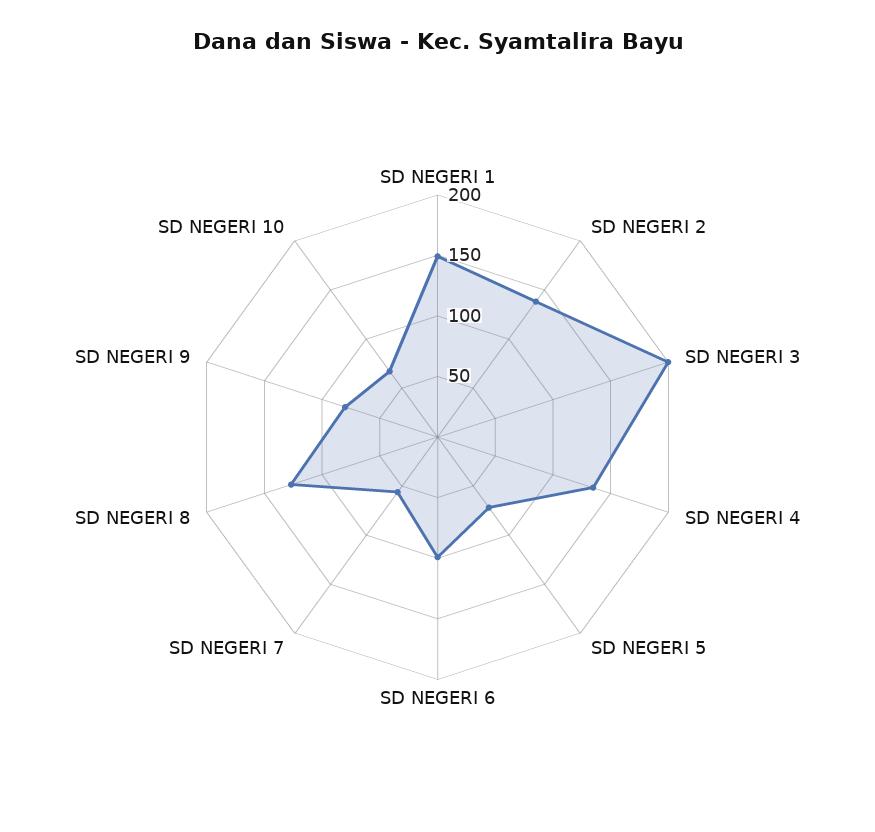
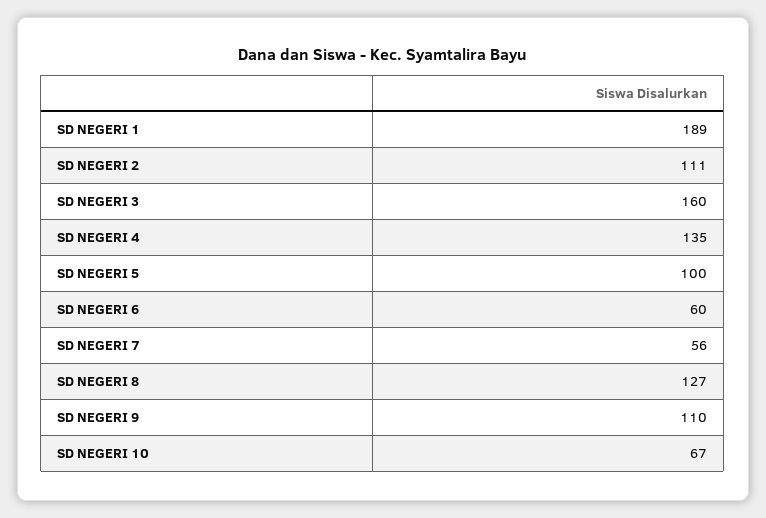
SD NEGERI 1: 150 -> 189
SD NEGERI 2: 140 -> 111
SD NEGERI 3: 200 -> 160
SD NEGERI 5: 70 -> 100
SD NEGERI 6: 100 -> 60
SD NEGERI 9: 80 -> 110

